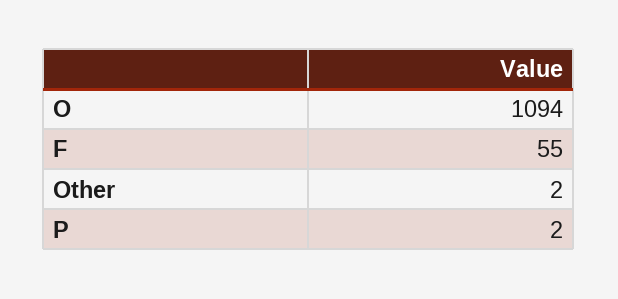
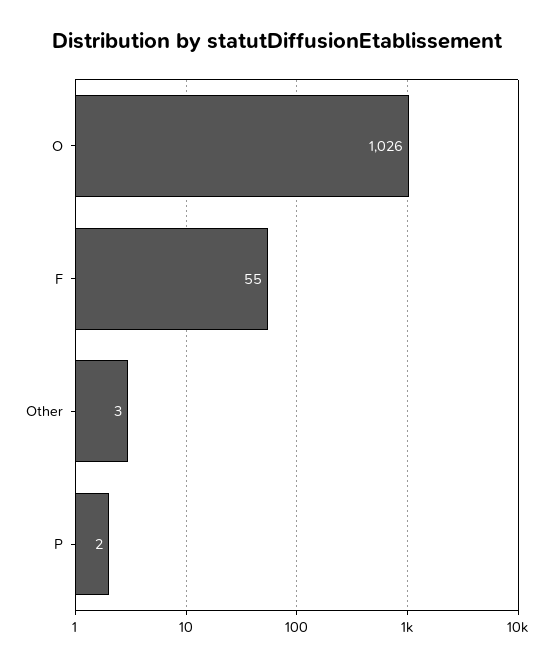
O: 1094 -> 1026
Other: 2 -> 3

